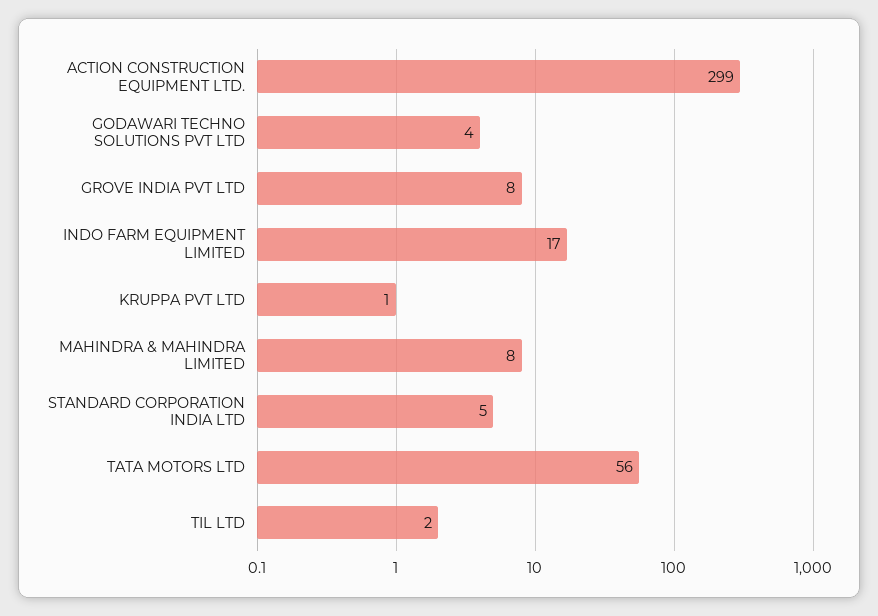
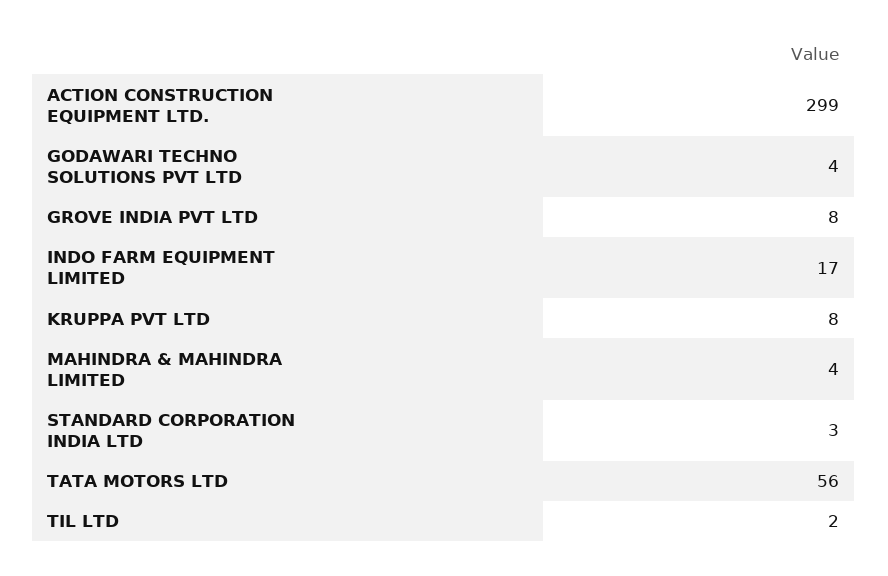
KRUPPA PVT LTD: 1 -> 8
MAHINDRA & MAHINDRA LIMITED: 8 -> 4
STANDARD CORPORATION INDIA LTD: 5 -> 3

